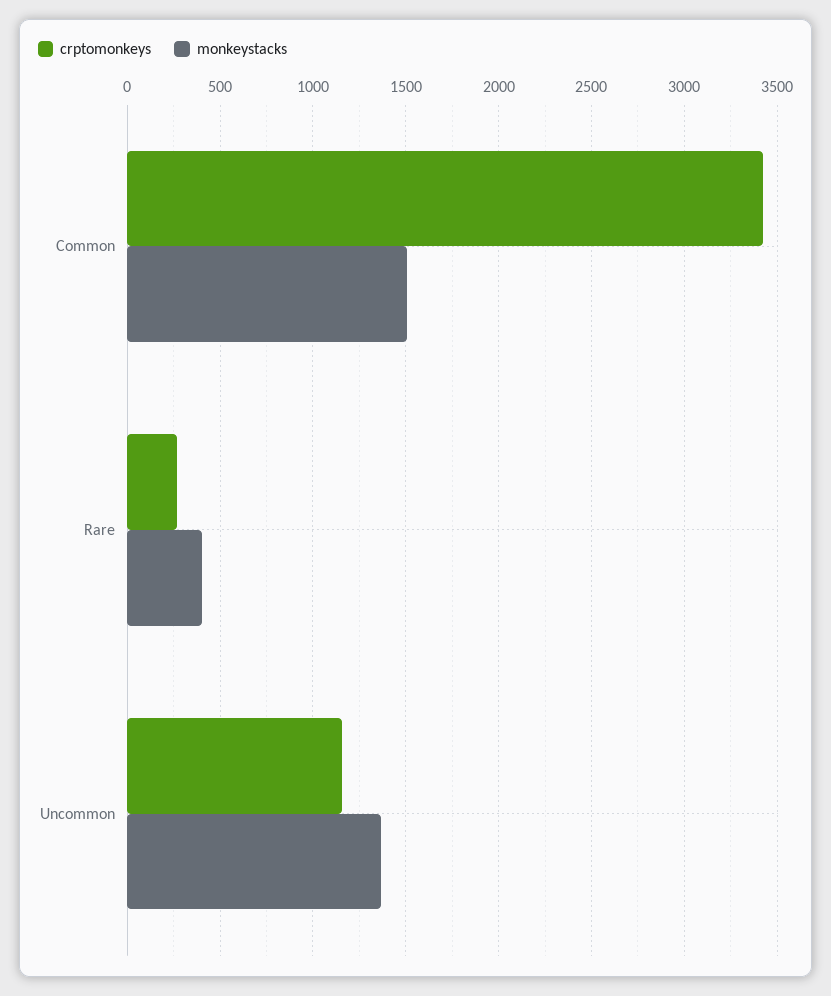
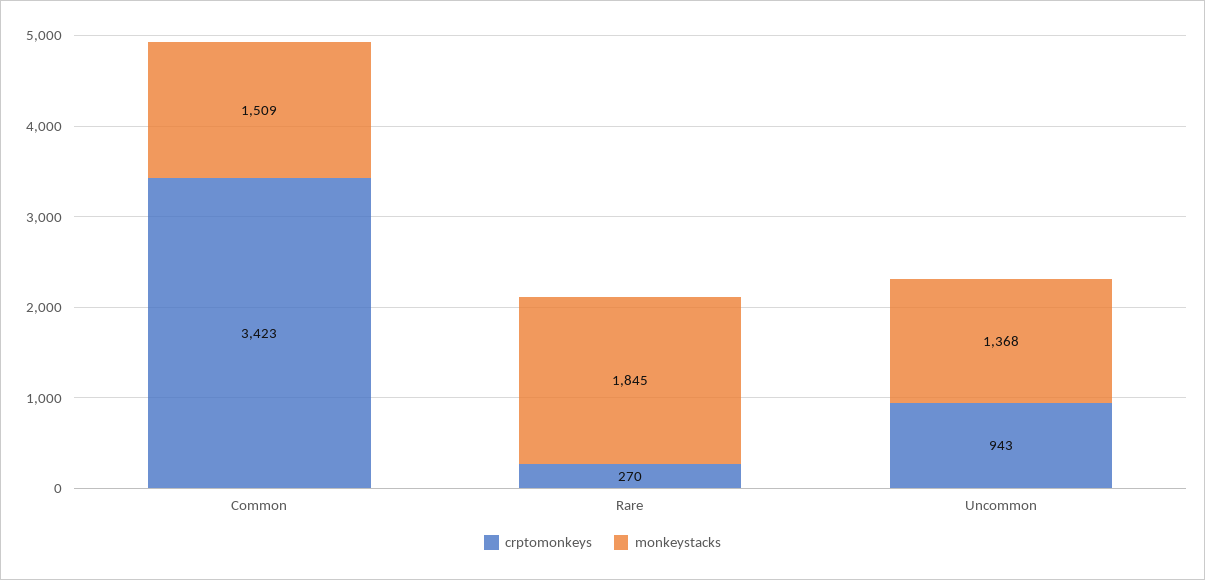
monkeystacks, Rare: 400 -> 1845
crptomonkeys, Uncommon: 1150 -> 943

